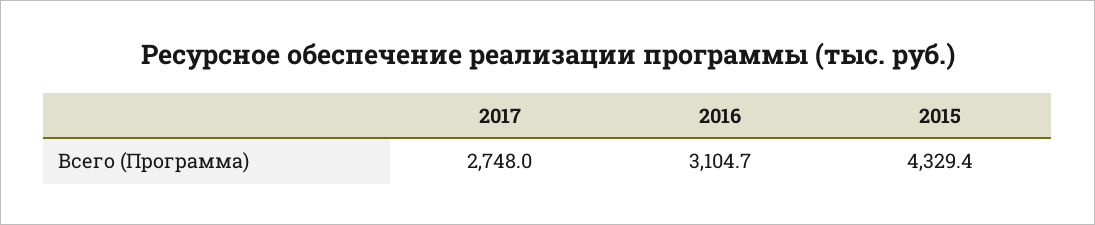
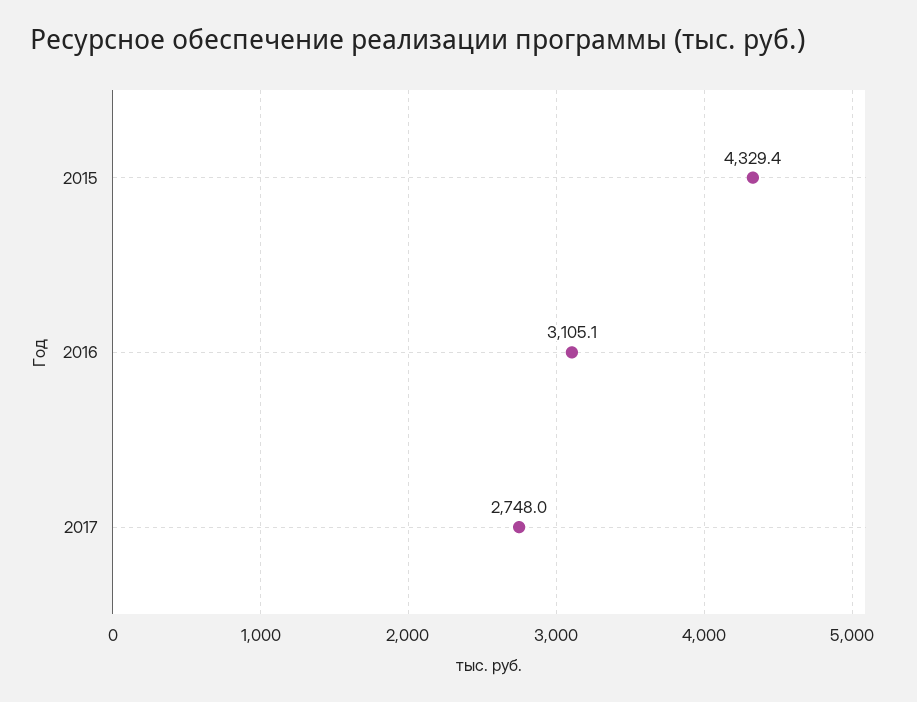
2016: 3104.7 -> 3105.1

